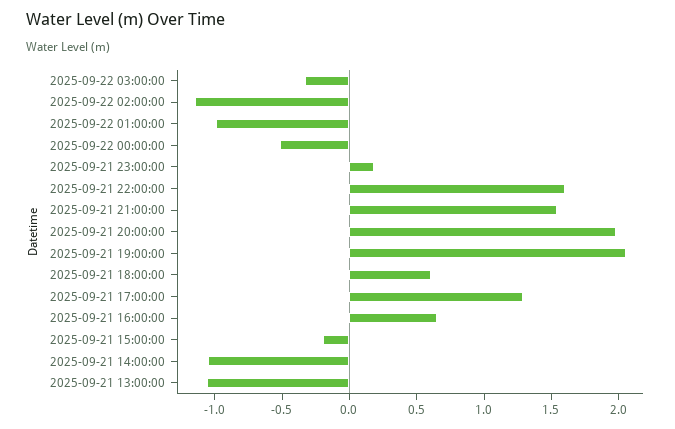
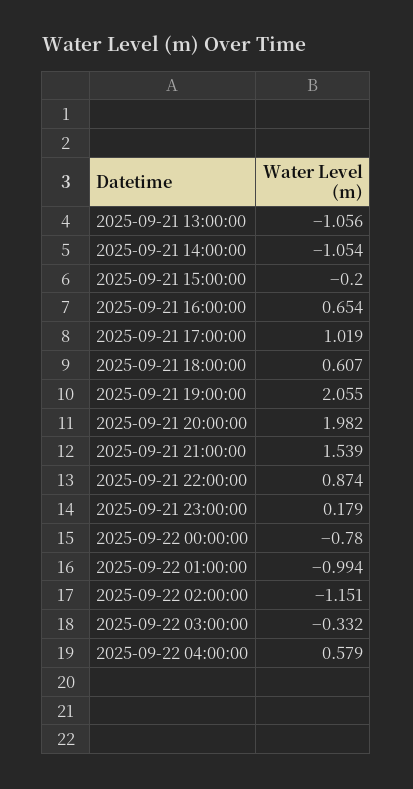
2025-09-22 00:00:00: -0.5 -> -0.78
2025-09-21 22:00:00: 1.6 -> 0.874
2025-09-21 17:00:00: 1.3 -> 1.019
2025-09-22 04:00:00: none -> 0.579

